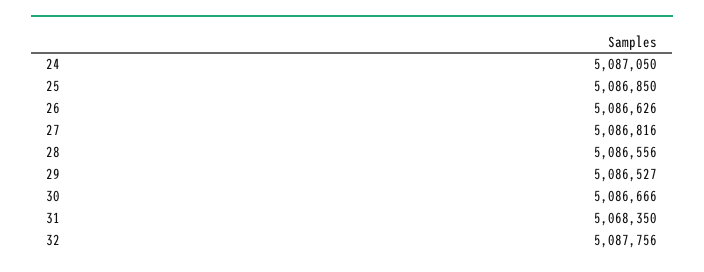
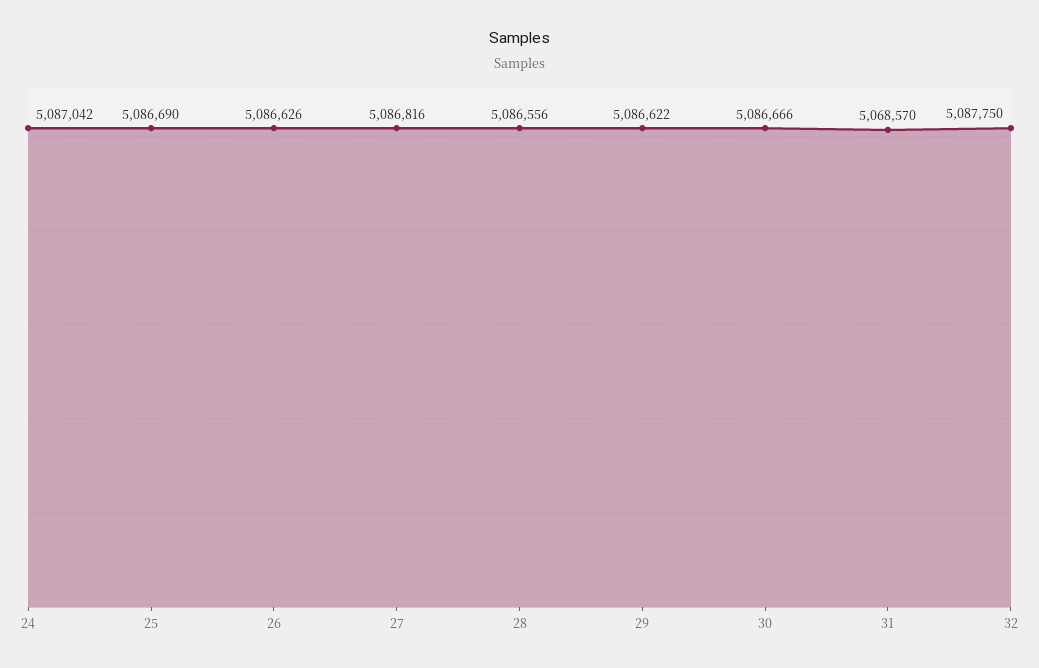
24: 5087050 -> 5087042
25: 5086850 -> 5086690
29: 5086527 -> 5086622
31: 5068350 -> 5068570
32: 5087756 -> 5087750

